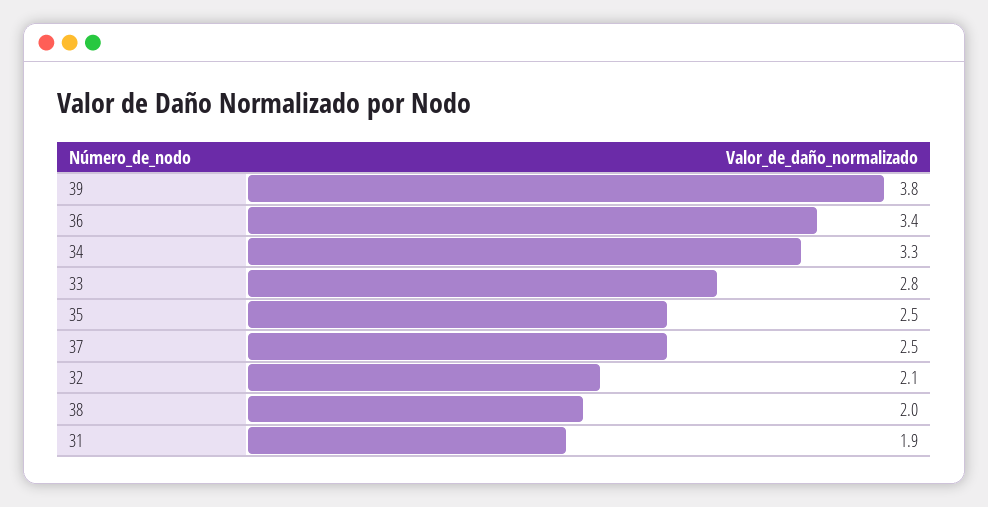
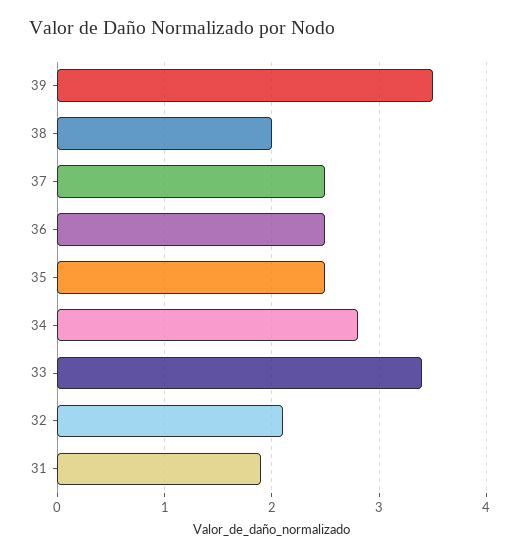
39: 3.8 -> 3.5
36: 3.4 -> 2.5
34: 3.3 -> 2.8
33: 2.8 -> 3.4

